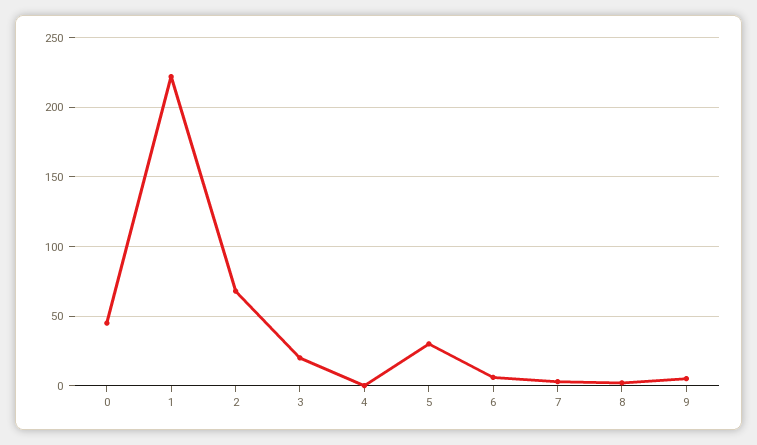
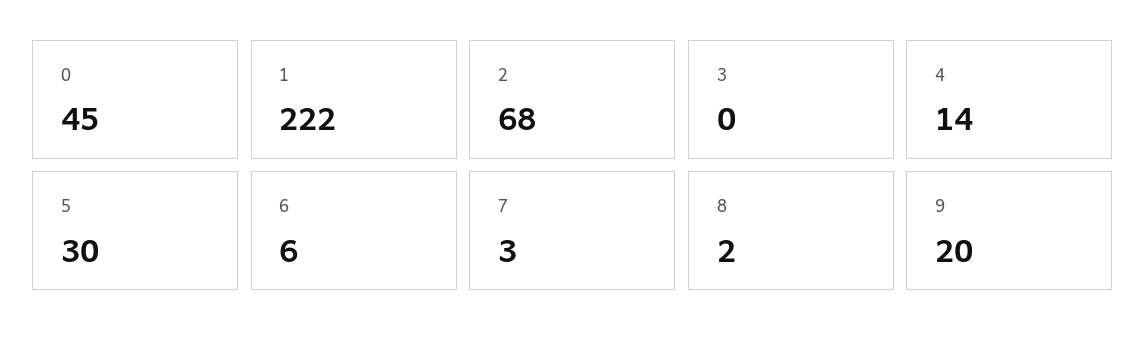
3: 20 -> 0
4: 0 -> 14
9: 5 -> 20

